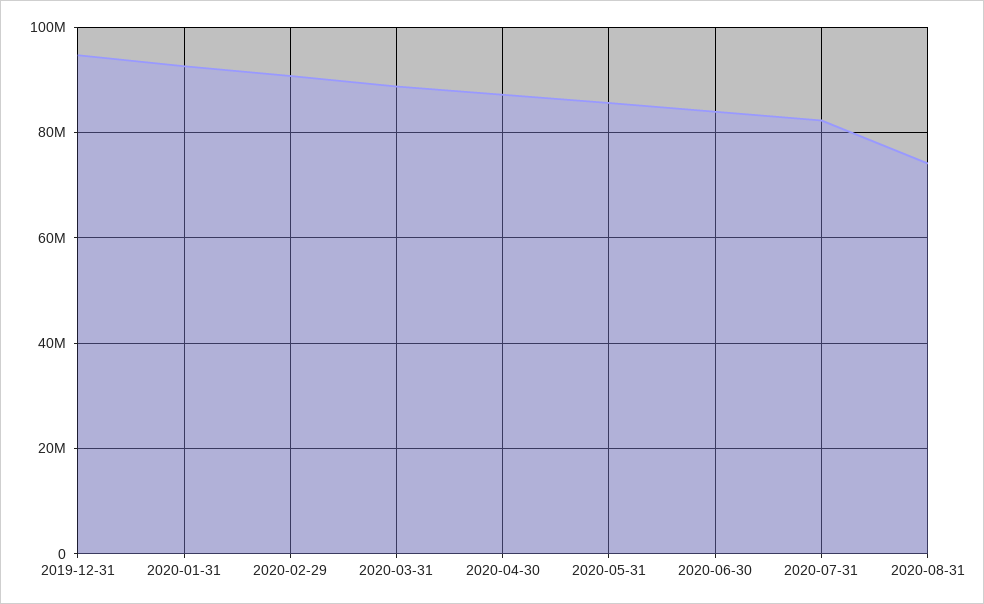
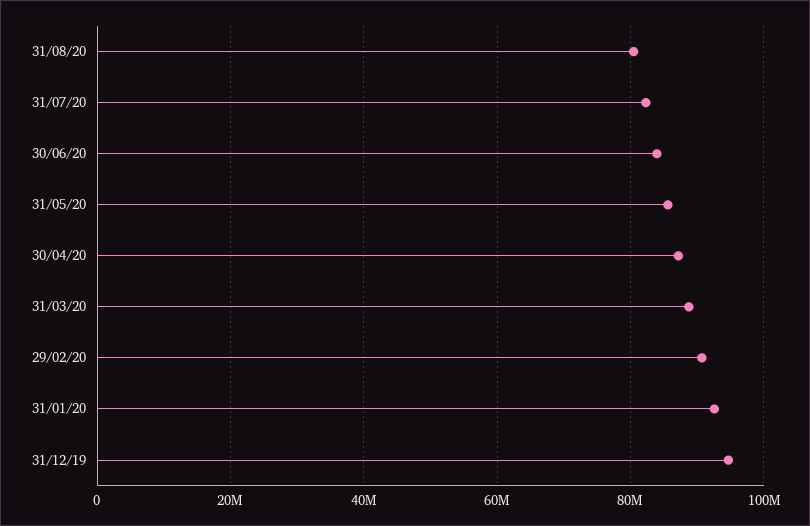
2020-08-31: 74000000 -> 80000000

